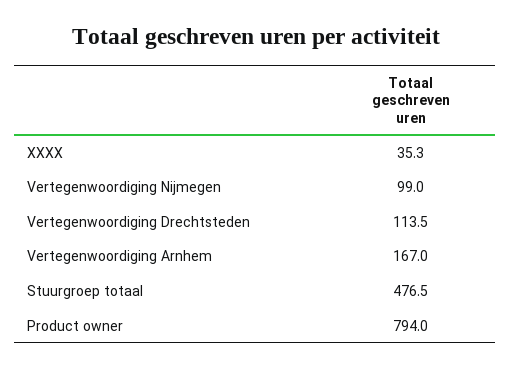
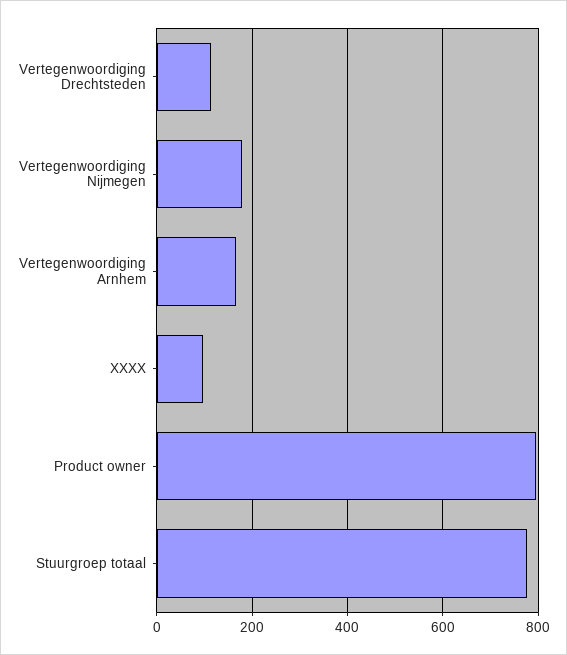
XXXX: 35.3 -> 100
Vertegenwoordiging Nijmegen: 99 -> 180
Stuurgroep totaal: 476.5 -> 780

